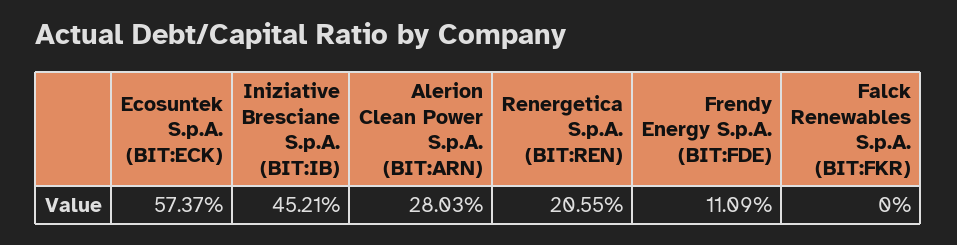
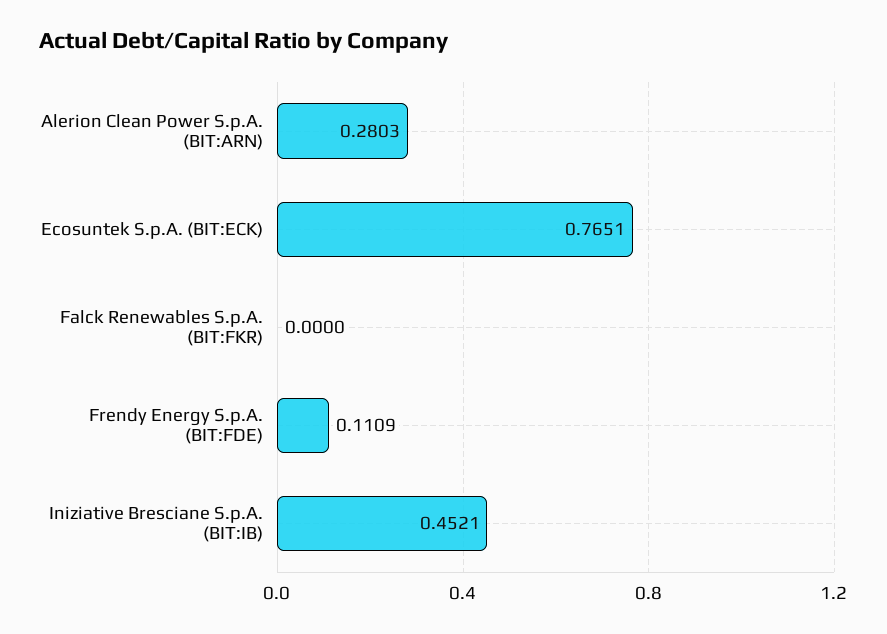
Ecosuntek S.p.A. (BIT:ECK): 0.5737 -> 0.7651
Renergetica S.p.A. (BIT:REN): 0.2055 -> none

